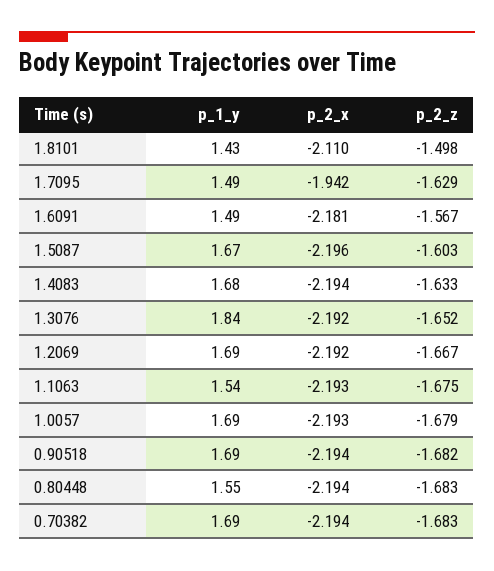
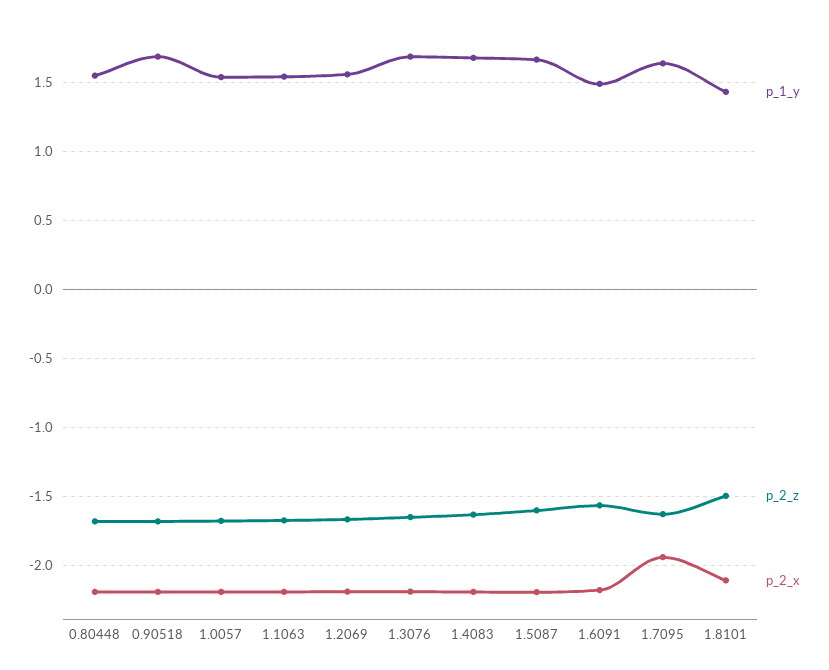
p_1_y, 1.7095: 1.49 -> 1.65
p_1_y, 1.3076: 1.84 -> 1.7
p_1_y, 1.2069: 1.69 -> 1.55
p_1_y, 1.0057: 1.69 -> 1.55
p_1_y, 0.70382: 1.69 -> none
p_2_x, 0.70382: -2.194 -> none
p_2_z, 0.70382: -1.683 -> none

